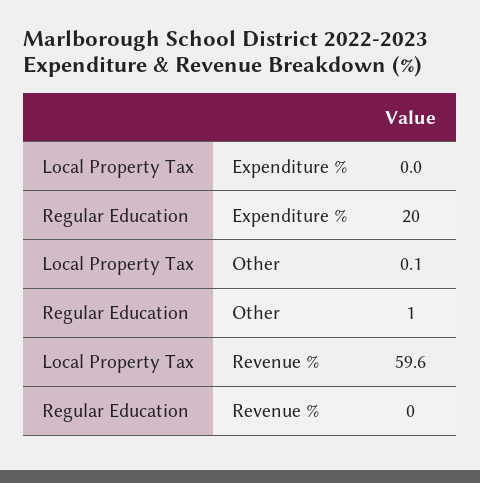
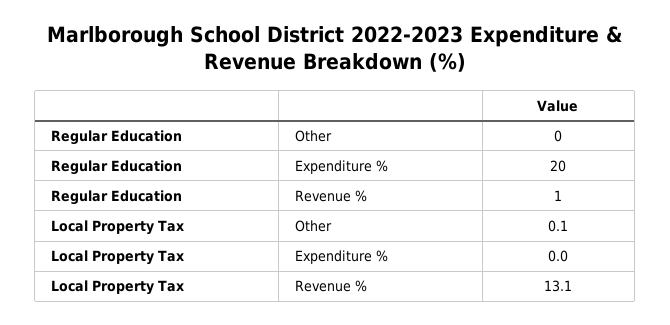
Regular Education, Other: 1 -> 0
Local Property Tax, Revenue %: 59.6 -> 13.1
Regular Education, Revenue %: 0 -> 1

